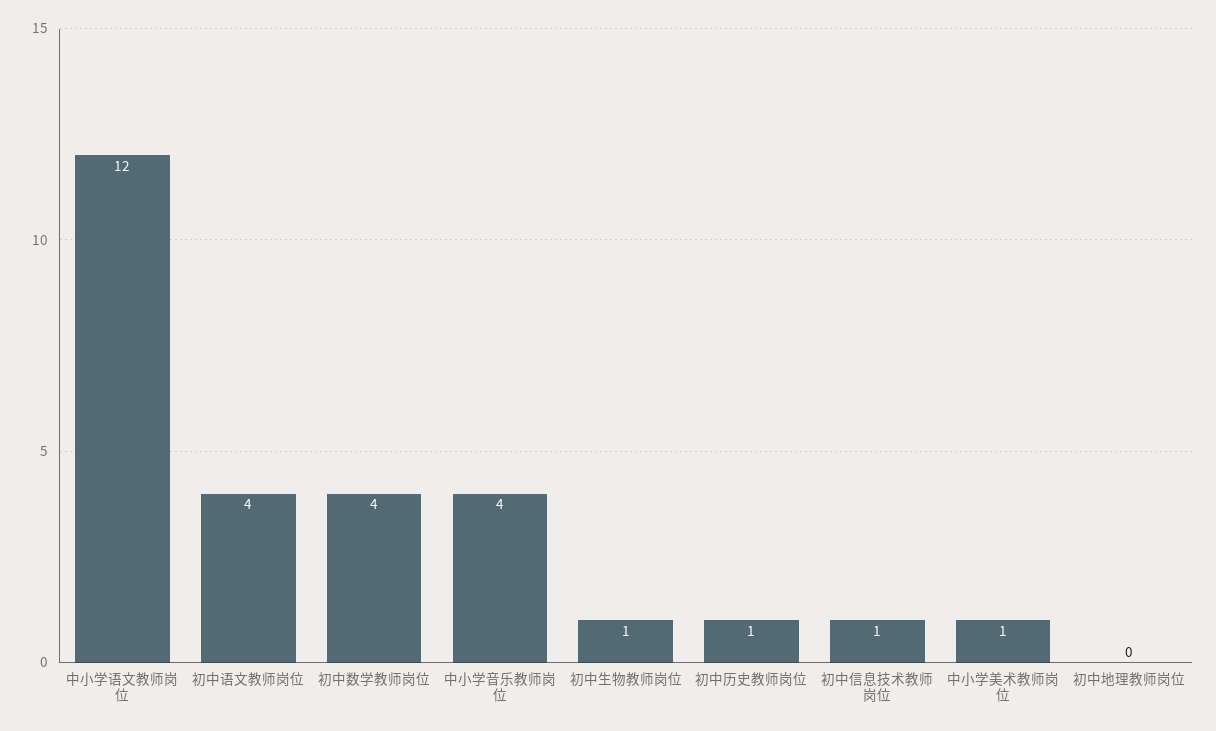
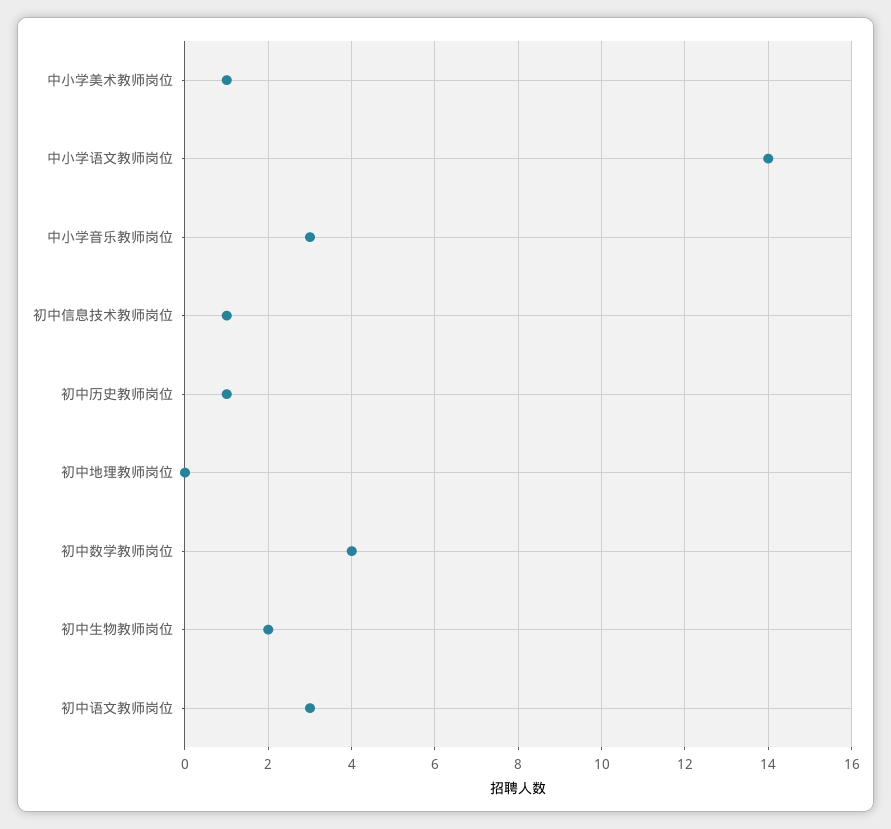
中小学语文教师岗位: 12 -> 14
初中语文教师岗位: 4 -> 3
中小学音乐教师岗位: 4 -> 3
初中生物教师岗位: 1 -> 2

